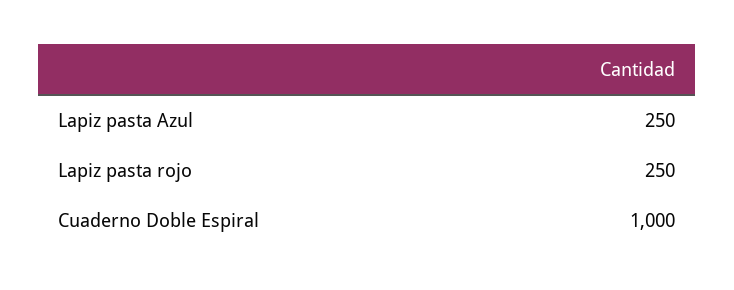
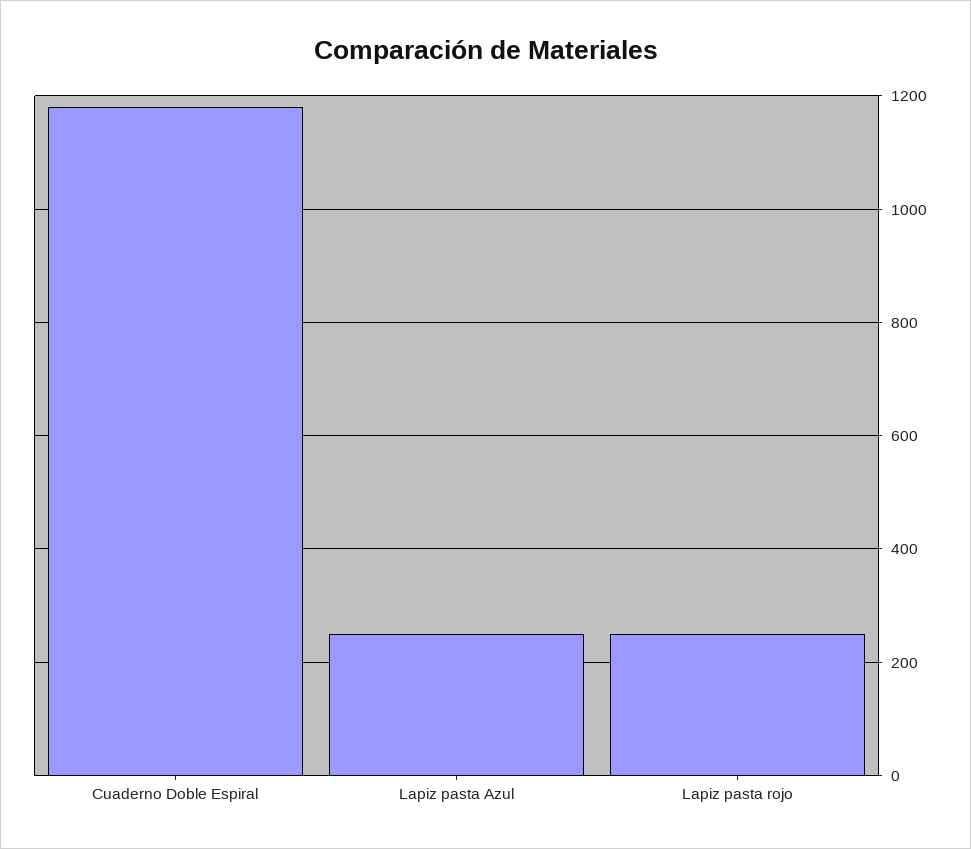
Cuaderno Doble Espiral: 1000 -> 1180

